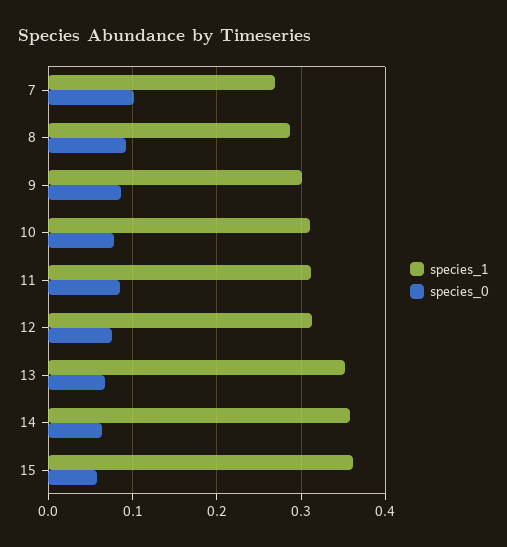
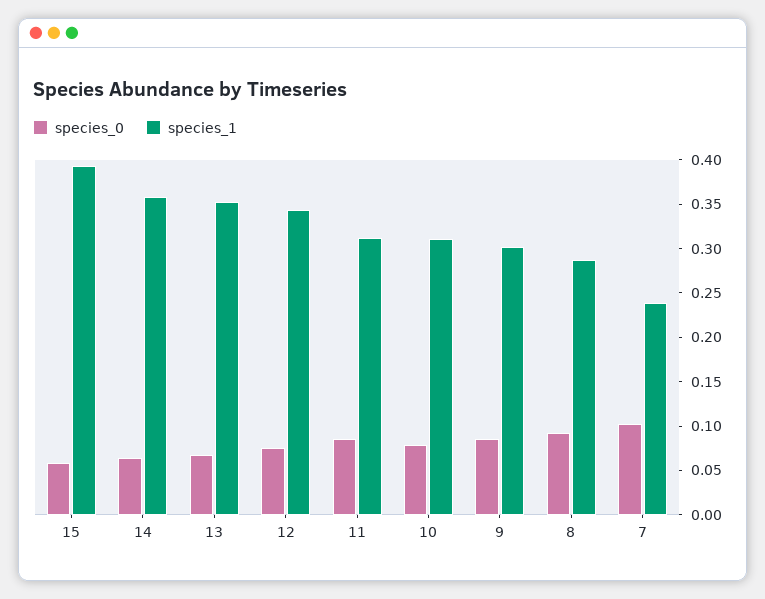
species_1, 7: 0.27 -> 0.24
species_1, 12: 0.31 -> 0.34
species_1, 15: 0.36 -> 0.39

